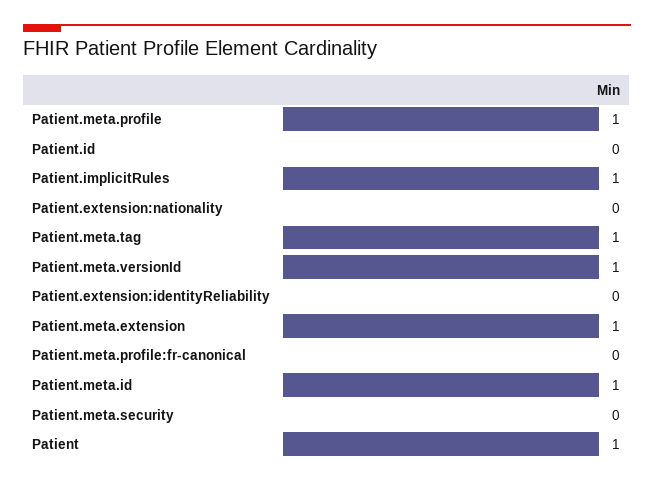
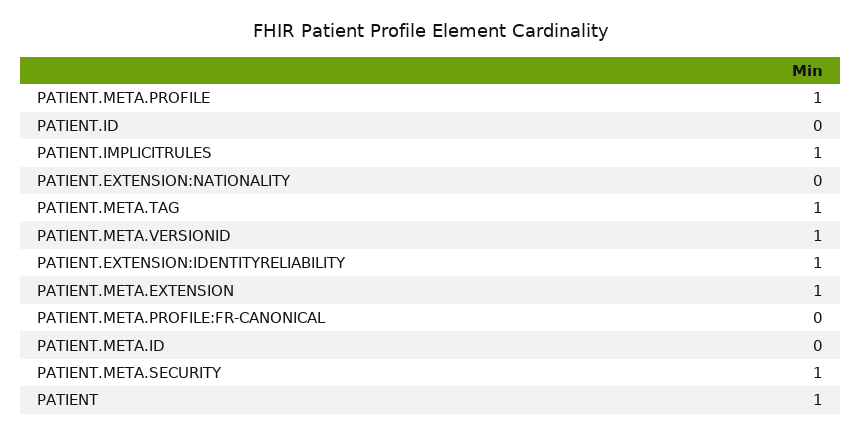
Patient.extension:identityReliability: 0 -> 1
Patient.meta.id: 1 -> 0
Patient.meta.security: 0 -> 1

